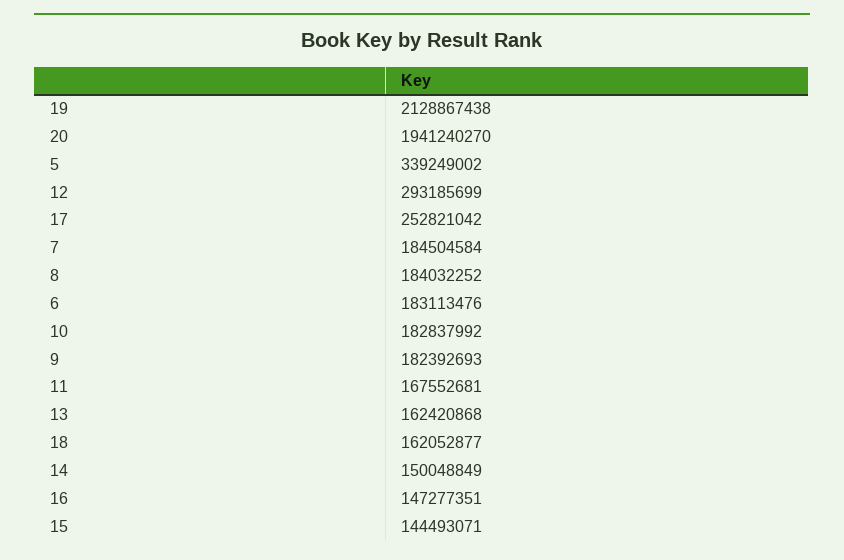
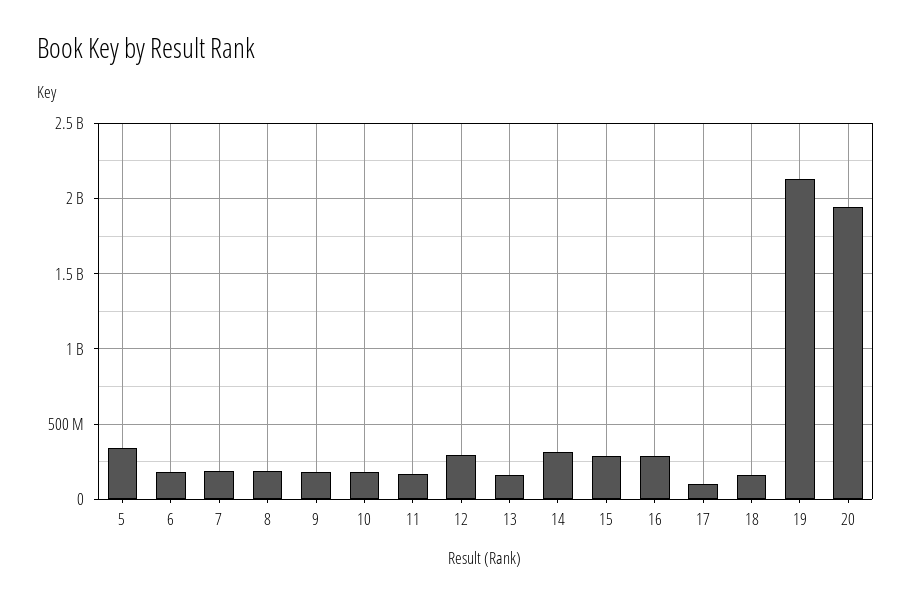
17: 252821042 -> 100000000
14: 150048849 -> 300000000
16: 147277351 -> 300000000
15: 144493071 -> 300000000

